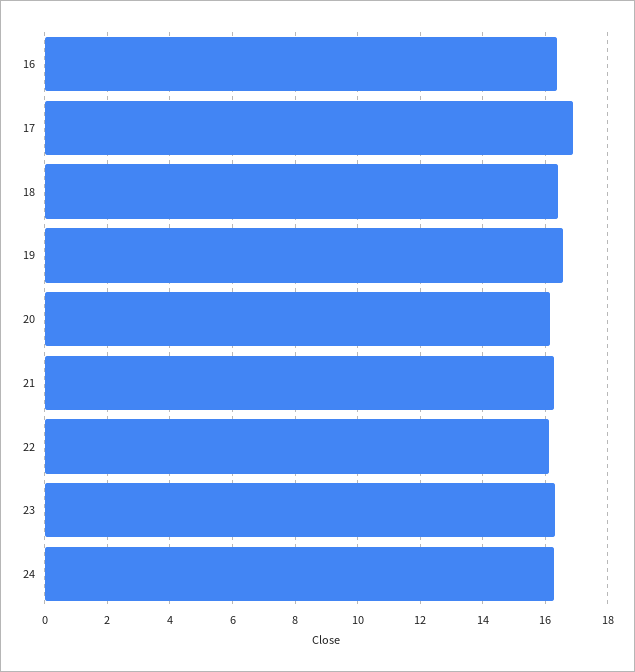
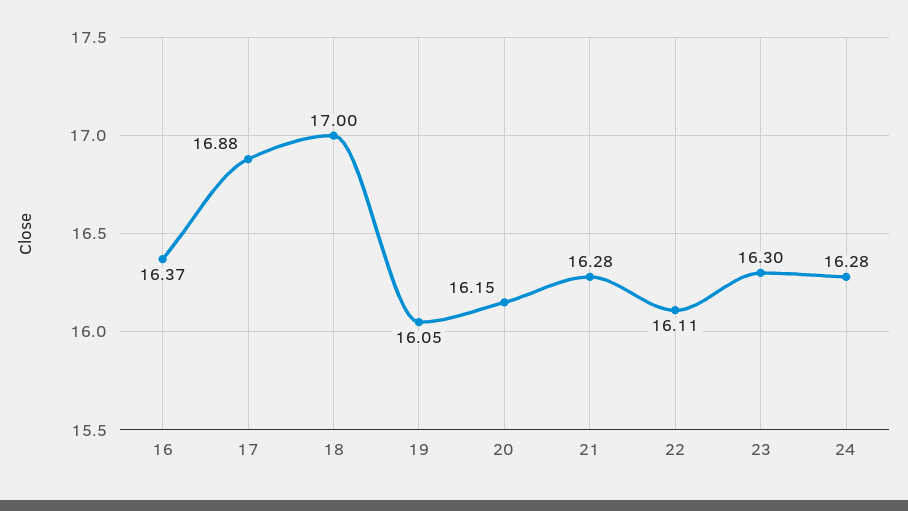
18: 16.4 -> 17
19: 16.6 -> 16.05

